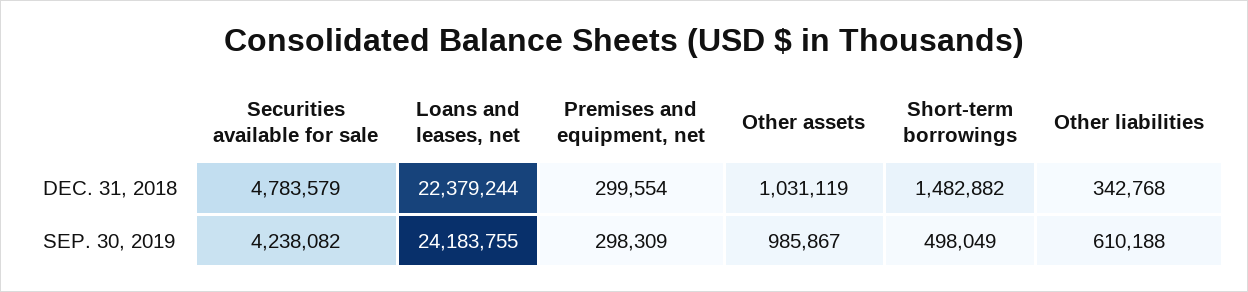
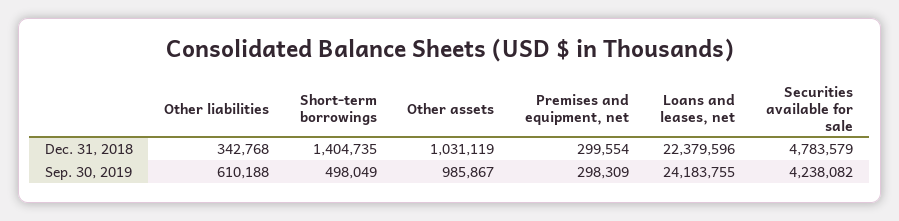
Loans and leases, net, DEC. 31, 2018: 22379244 -> 22379596
Short-term borrowings, DEC. 31, 2018: 1482882 -> 1404735

